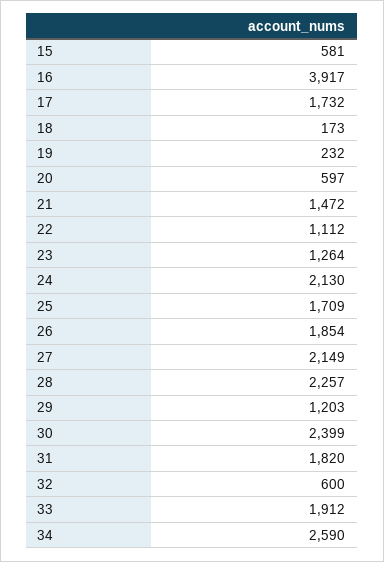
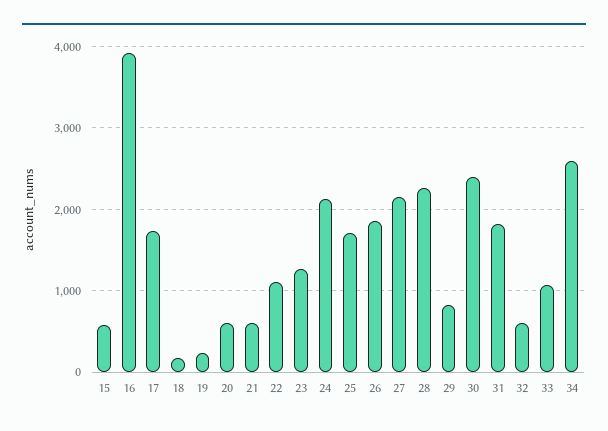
21: 1472 -> 600
29: 1203 -> 800
33: 1912 -> 1100

